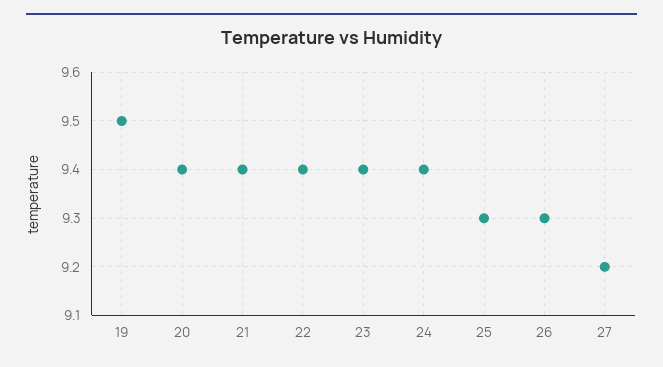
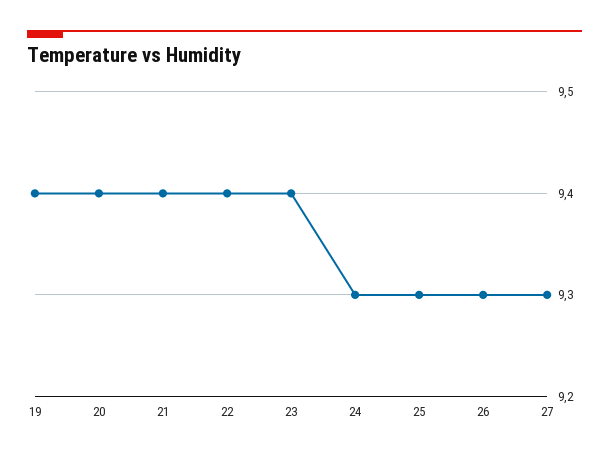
19: 9.5 -> 9.4
24: 9.4 -> 9.3
27: 9.2 -> 9.3

